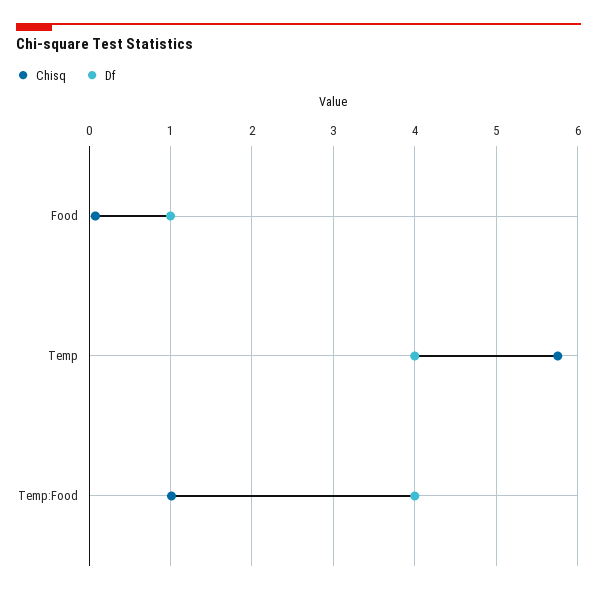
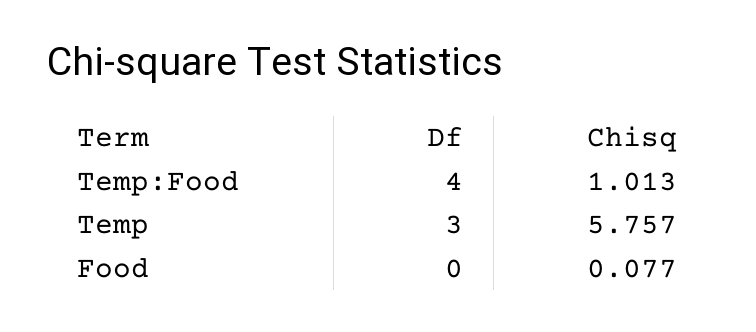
Df, Food: 1 -> 0
Df, Temp: 4 -> 3

